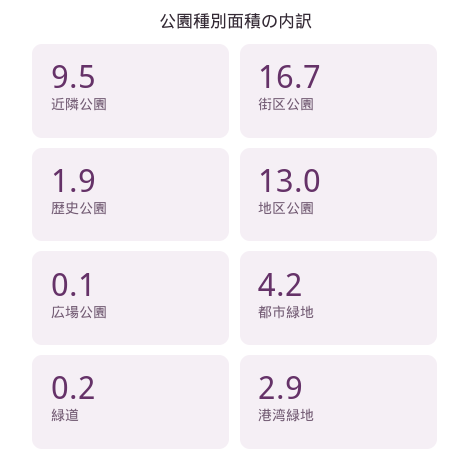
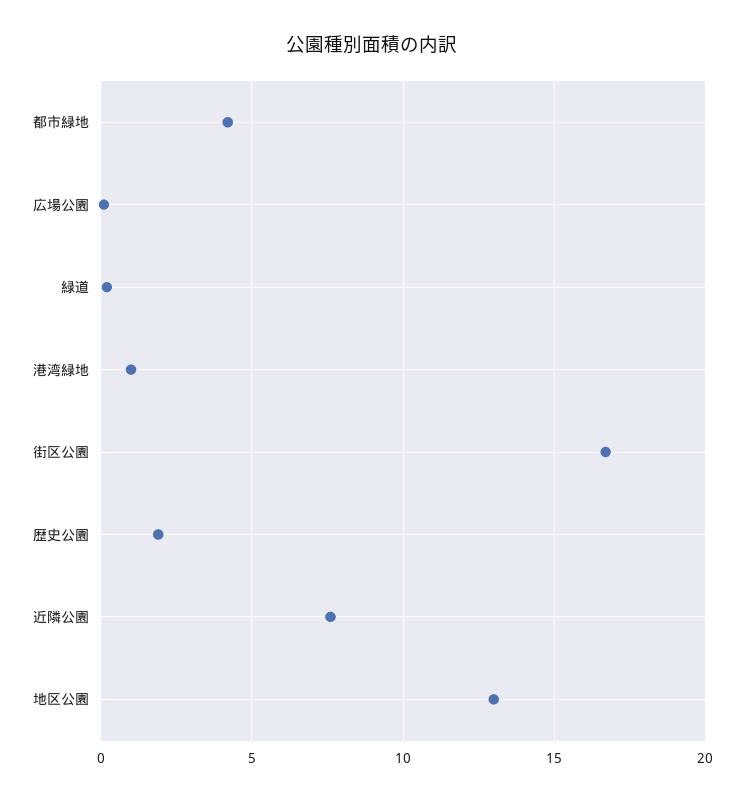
近隣公園: 9.5 -> 7.5
港湾緑地: 2.9 -> 1

